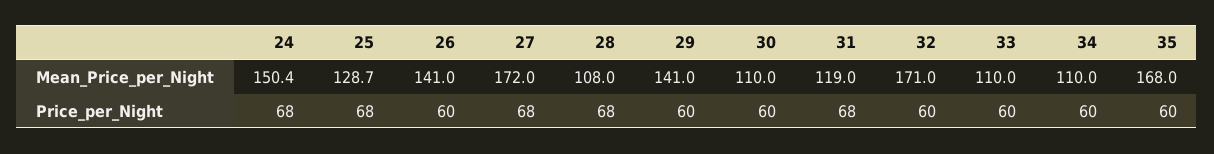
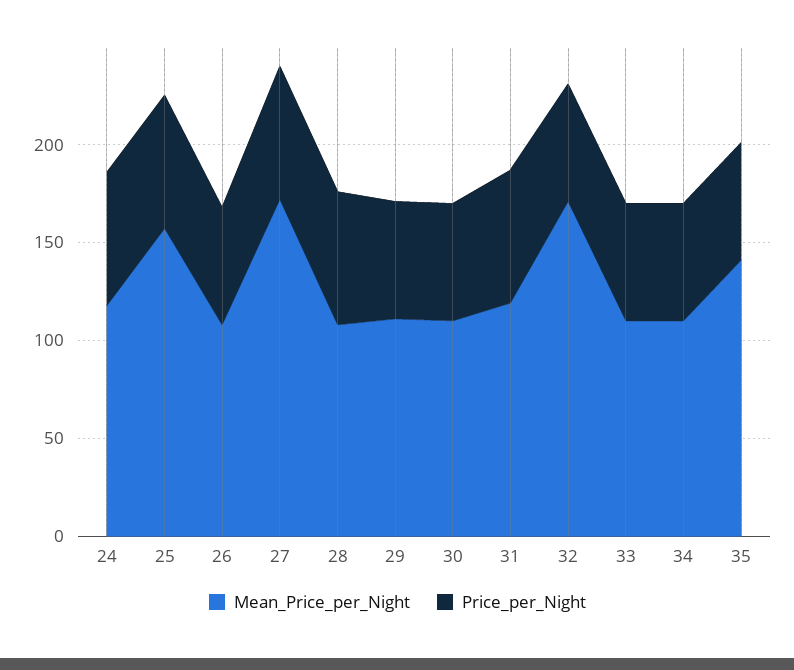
Mean_Price_per_Night, 24: 150.4 -> 120
Mean_Price_per_Night, 25: 128.7 -> 160
Mean_Price_per_Night, 26: 141 -> 110
Mean_Price_per_Night, 29: 141 -> 110
Mean_Price_per_Night, 35: 168 -> 140

